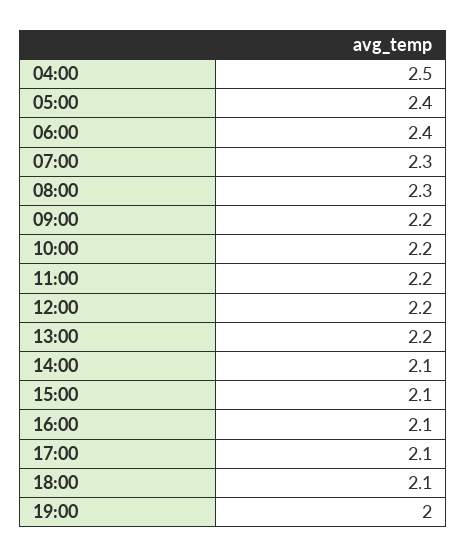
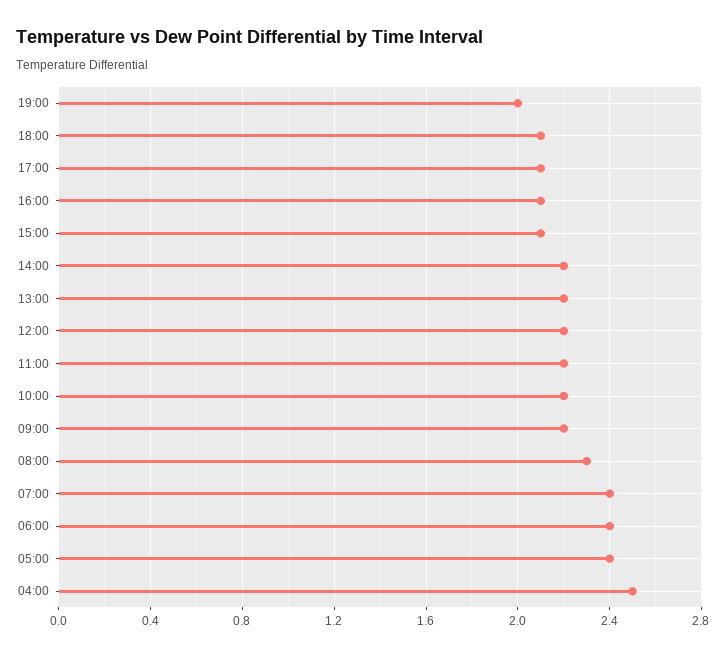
07:00: 2.3 -> 2.4
14:00: 2.1 -> 2.2

